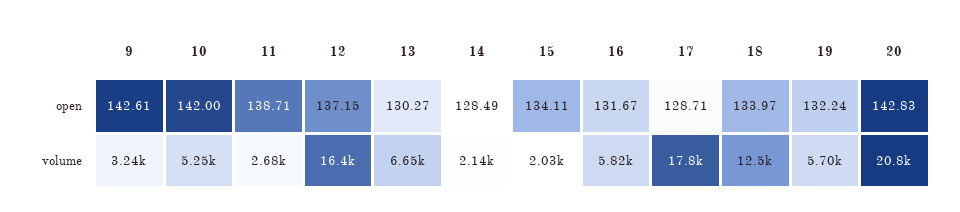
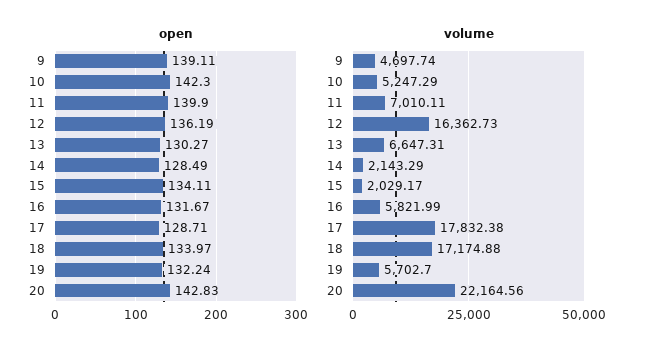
open, 9: 142.61 -> 139.11
open, 10: 142 -> 142.3
open, 11: 138.71 -> 139.9
open, 12: 137.15 -> 136.19
volume, 9: 3240 -> 4697.74
volume, 11: 2680 -> 7010.11
volume, 18: 12500 -> 17174.88
volume, 20: 20800 -> 22164.56

